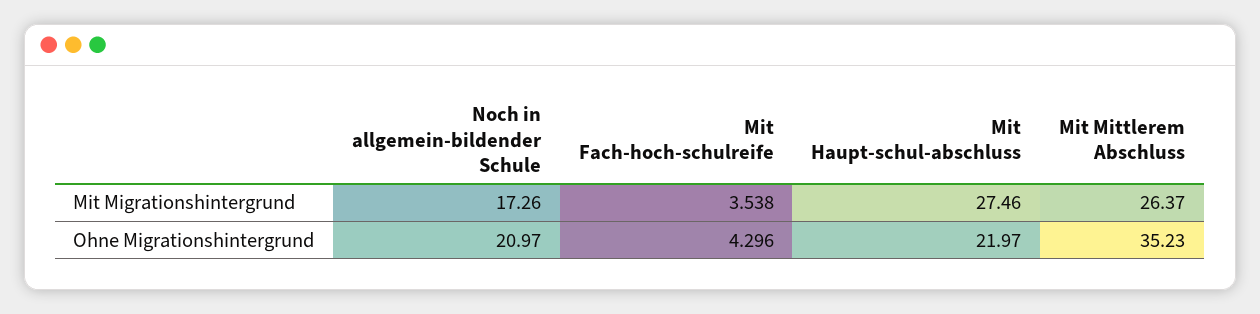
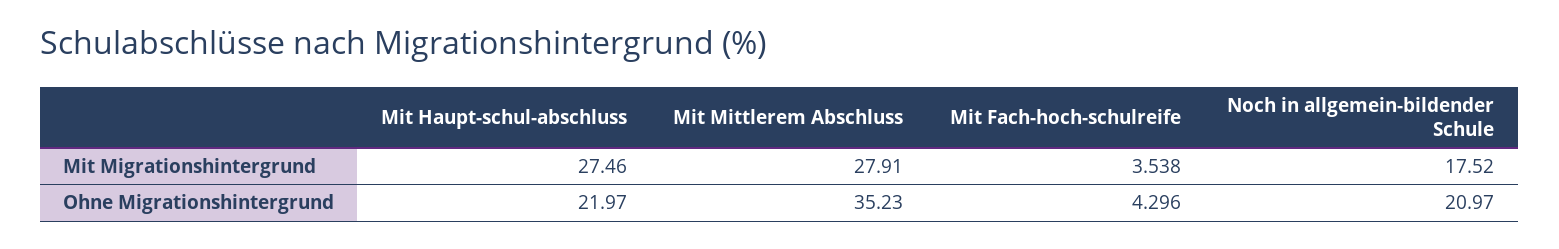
Noch in allgemein-bildender Schule, Mit Migrationshintergrund: 17.26 -> 17.52
Mit Mittlerem Abschluss, Mit Migrationshintergrund: 26.37 -> 27.91

